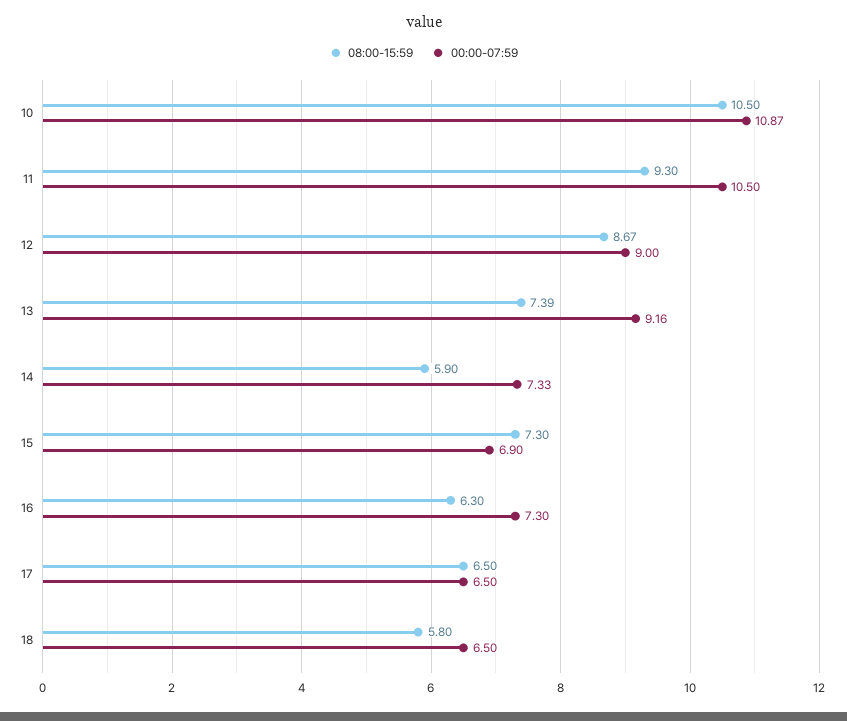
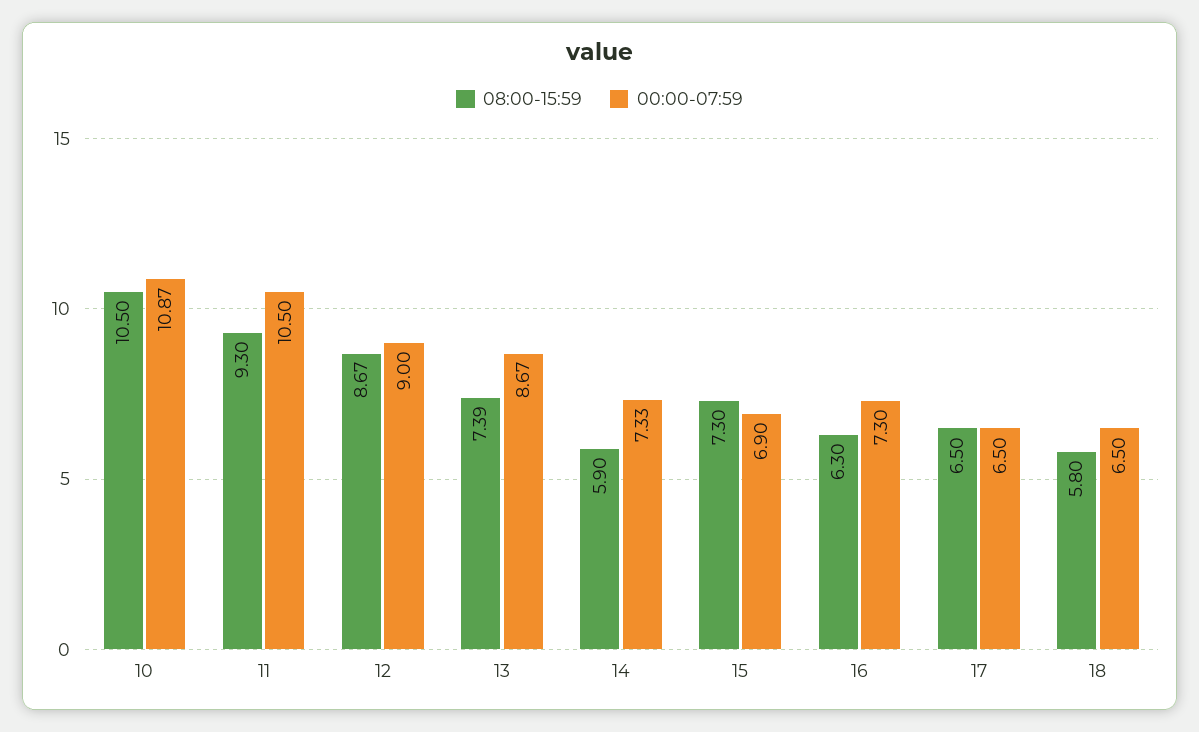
00:00-07:59, 13: 9.16 -> 8.67

